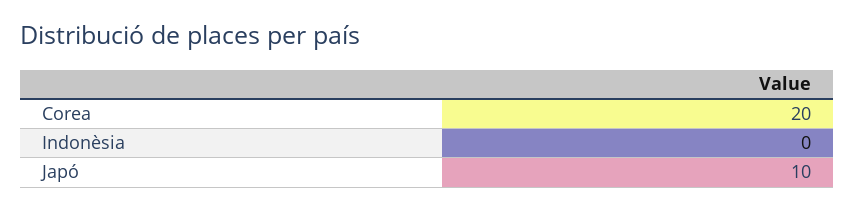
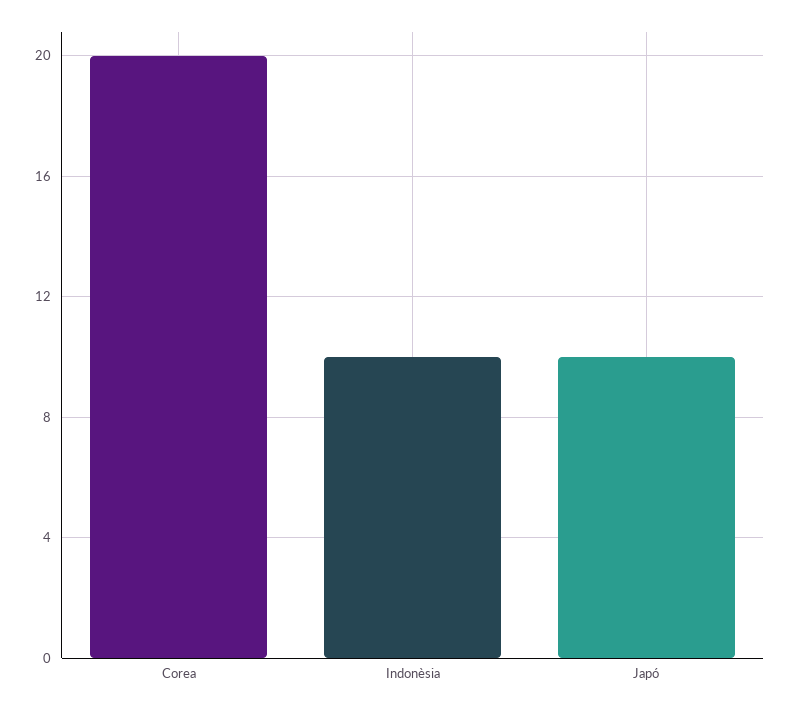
Indonèsia: 0 -> 10

